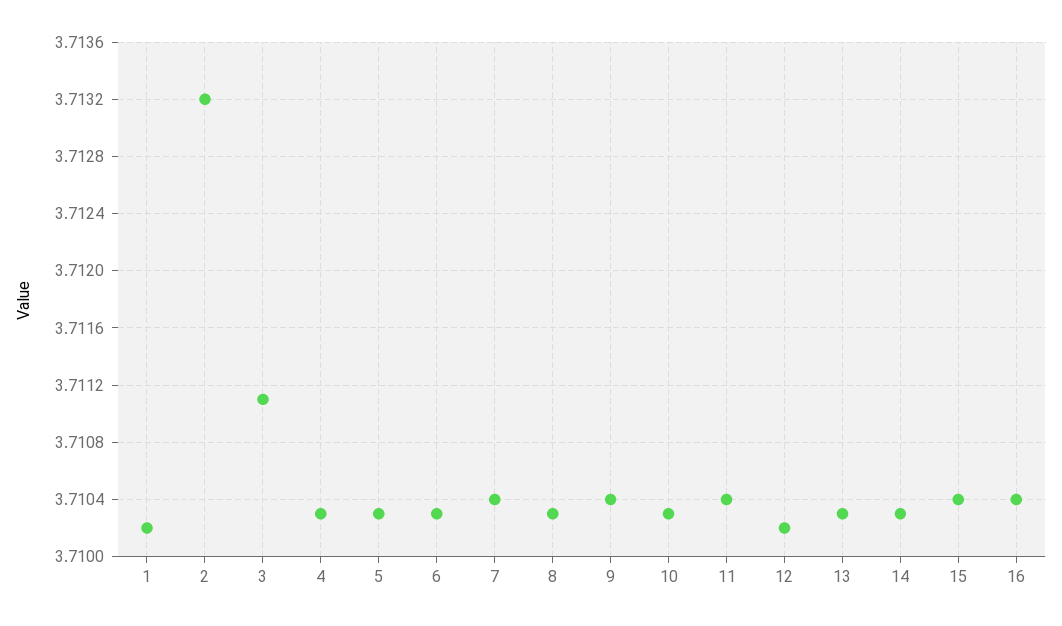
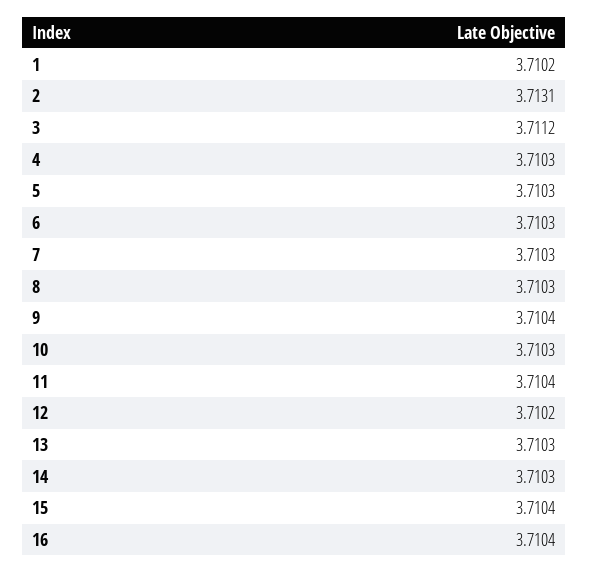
2: 3.7132 -> 3.7131
3: 3.7111 -> 3.7112
7: 3.7104 -> 3.7103

